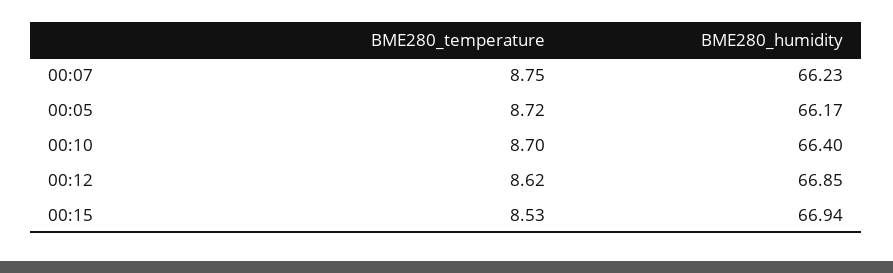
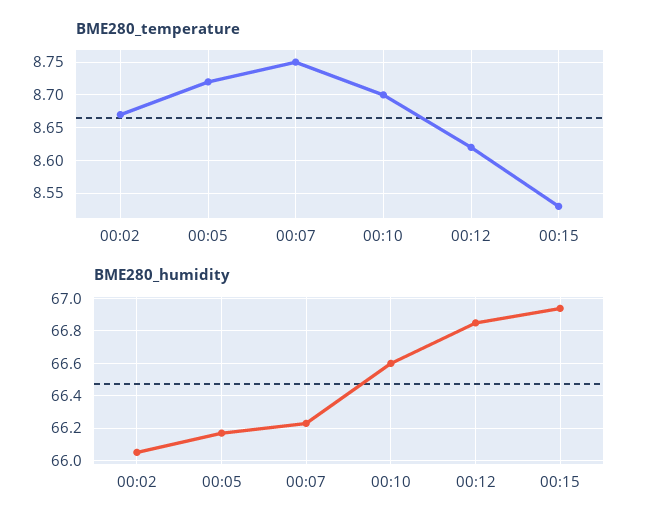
BME280_humidity, 00:10: 66.4 -> 66.6
BME280_temperature, 00:02: none -> 8.67
BME280_humidity, 00:02: none -> 66.05

